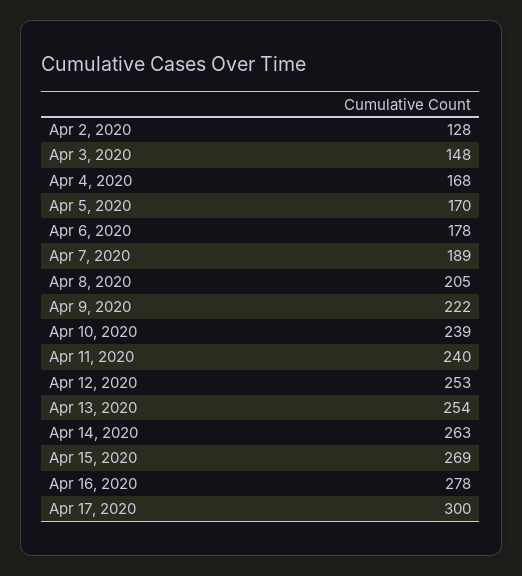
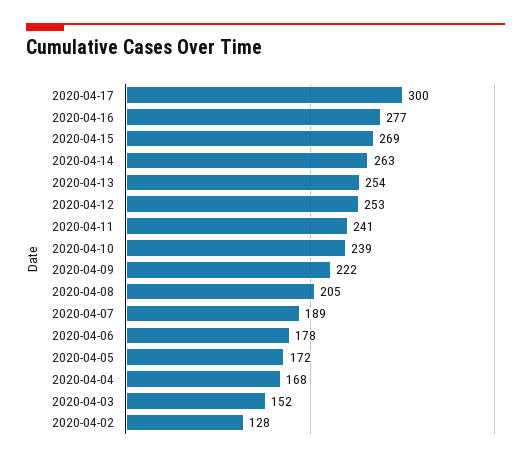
Apr 3, 2020: 148 -> 152
Apr 5, 2020: 170 -> 172
Apr 11, 2020: 240 -> 241
Apr 16, 2020: 278 -> 277

